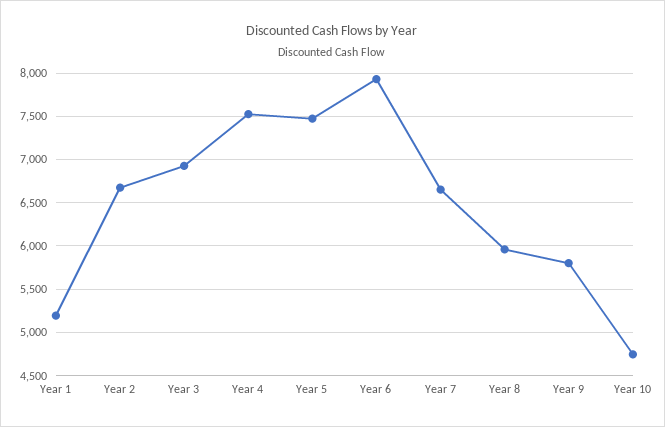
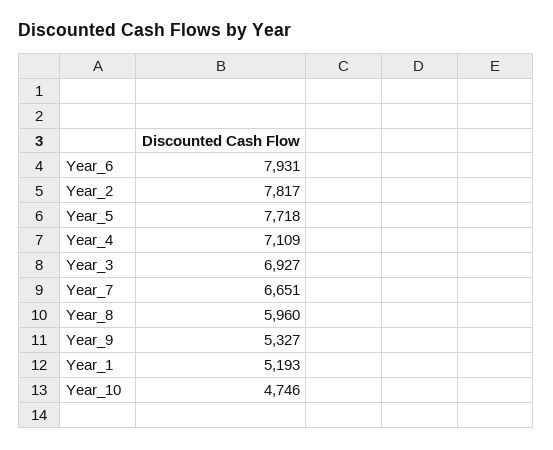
Year 2: 6700 -> 7817
Year 4: 7500 -> 7109
Year 5: 7500 -> 7718
Year 9: 5800 -> 5327

